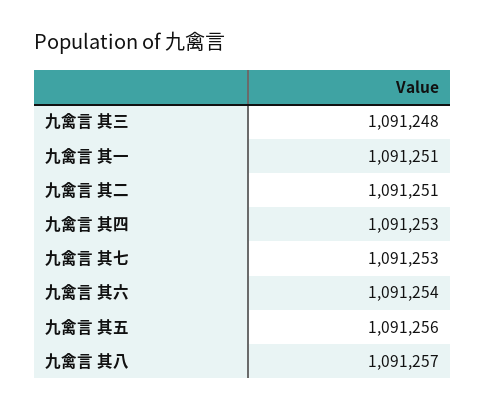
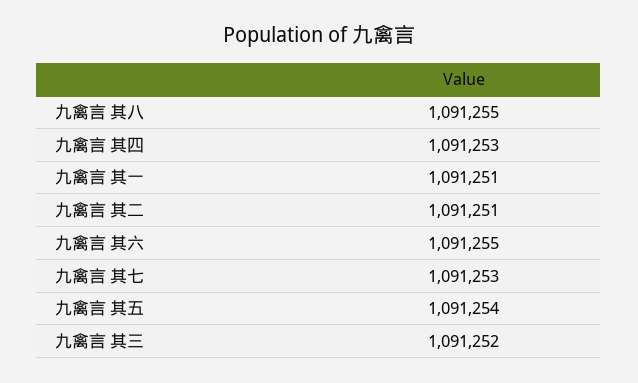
九禽言 其三: 1091248 -> 1091252
九禽言 其六: 1091254 -> 1091255
九禽言 其五: 1091256 -> 1091254
九禽言 其八: 1091257 -> 1091255

